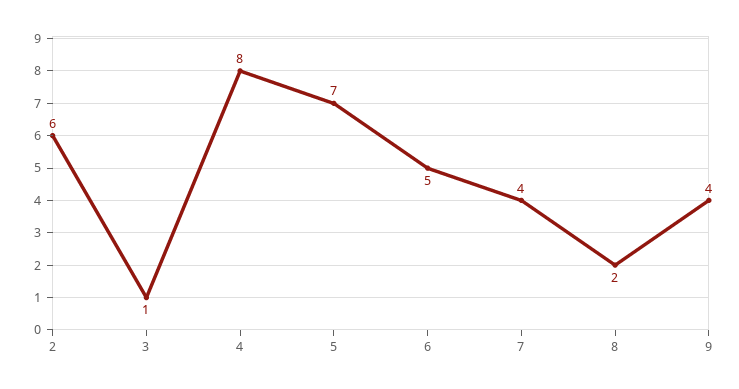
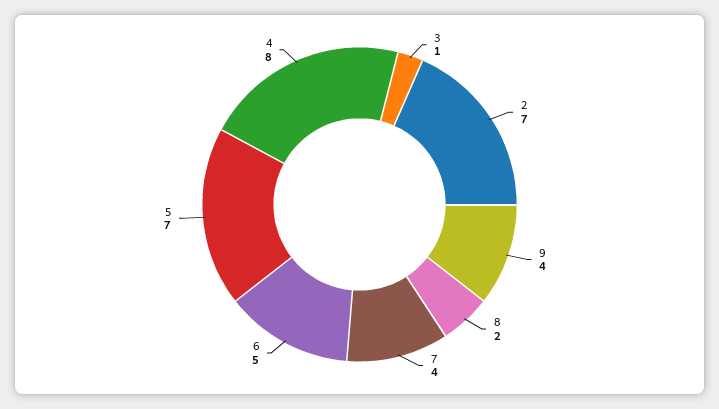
2: 6 -> 7

